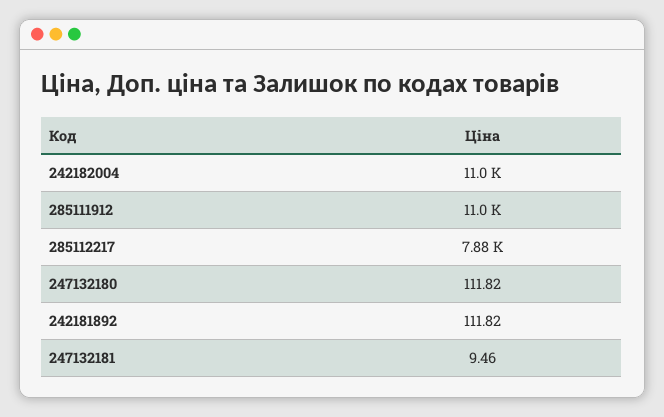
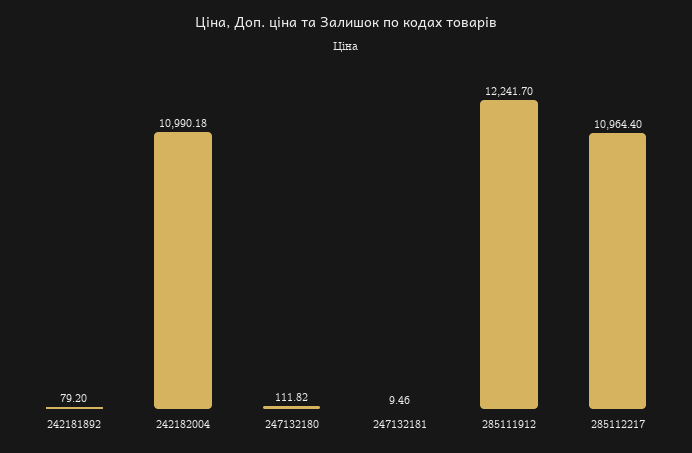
285111912: 11000 -> 12241.7
285112217: 7880 -> 10964.4
242181892: 111.82 -> 79.2

